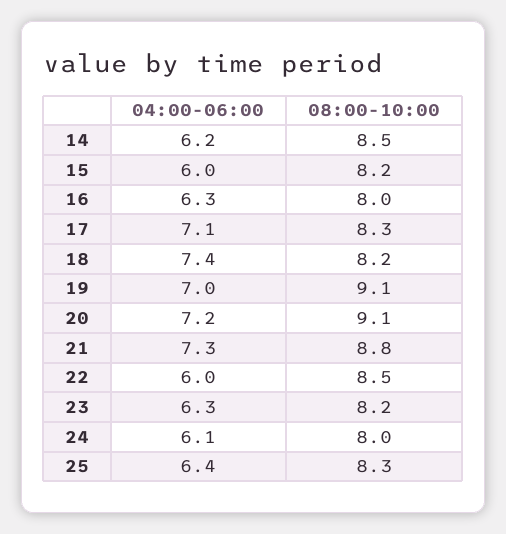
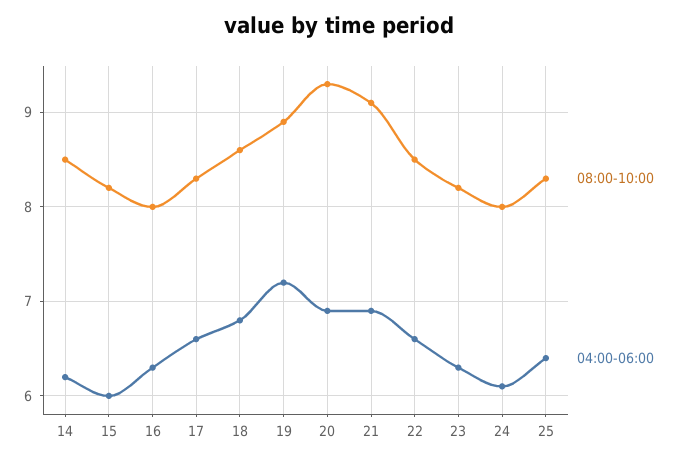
04:00-06:00, 17: 7.1 -> 6.6
04:00-06:00, 18: 7.4 -> 6.8
08:00-10:00, 18: 8.2 -> 8.6
04:00-06:00, 19: 7 -> 7.2
08:00-10:00, 19: 9.1 -> 8.9
04:00-06:00, 20: 7.2 -> 6.9
08:00-10:00, 20: 9.1 -> 9.3
04:00-06:00, 21: 7.3 -> 6.9
08:00-10:00, 21: 8.8 -> 9.1
04:00-06:00, 22: 6 -> 6.6

